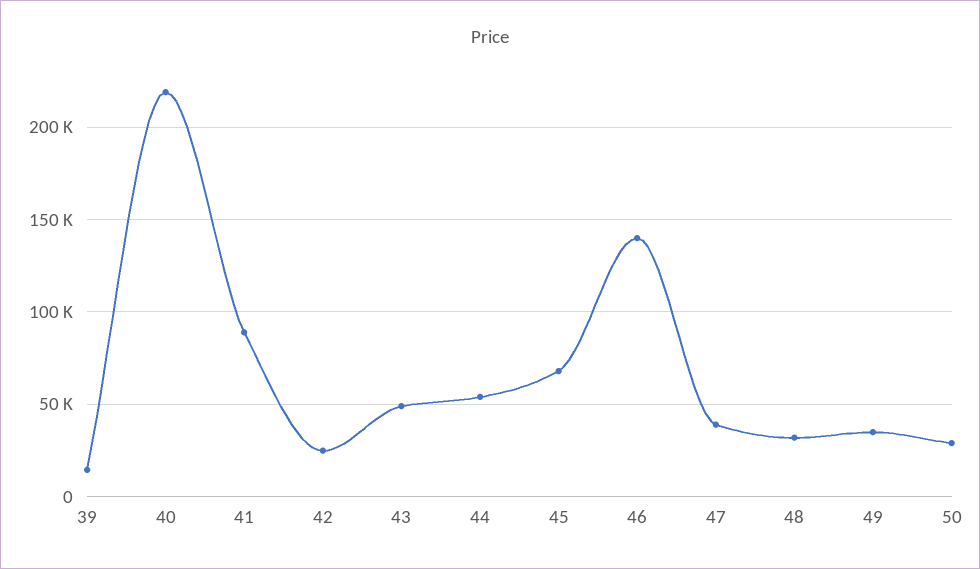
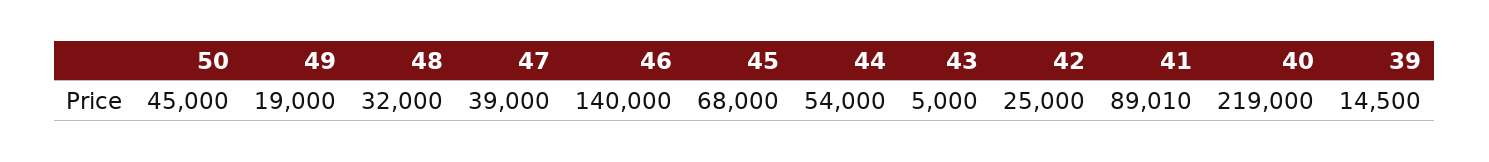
43: 50000 -> 5000
49: 35000 -> 19000
50: 30000 -> 45000

